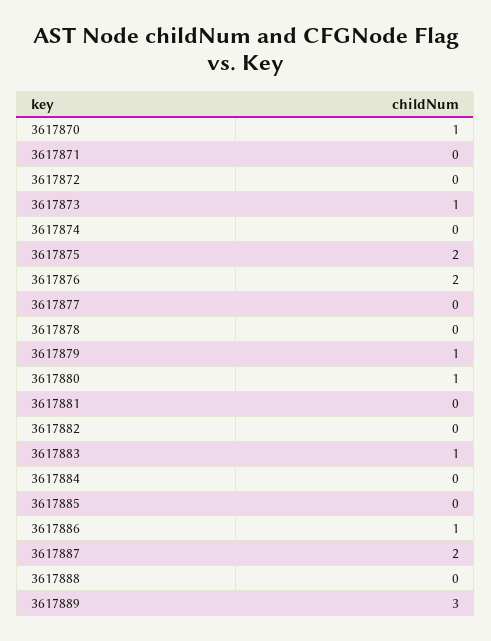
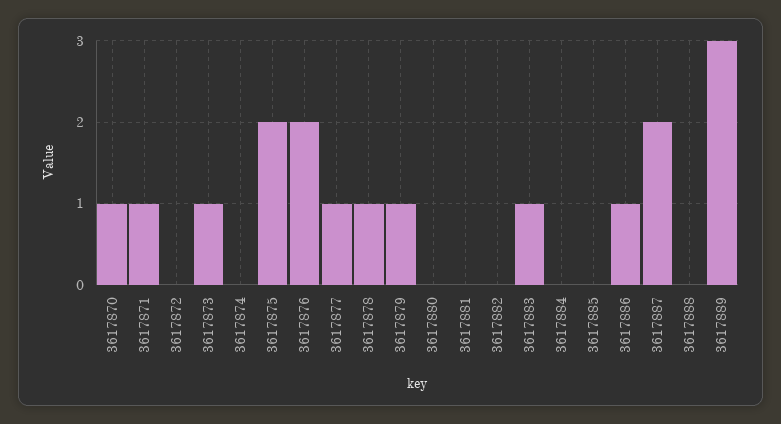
3617871: 0 -> 1
3617877: 0 -> 1
3617878: 0 -> 1
3617880: 1 -> 0

